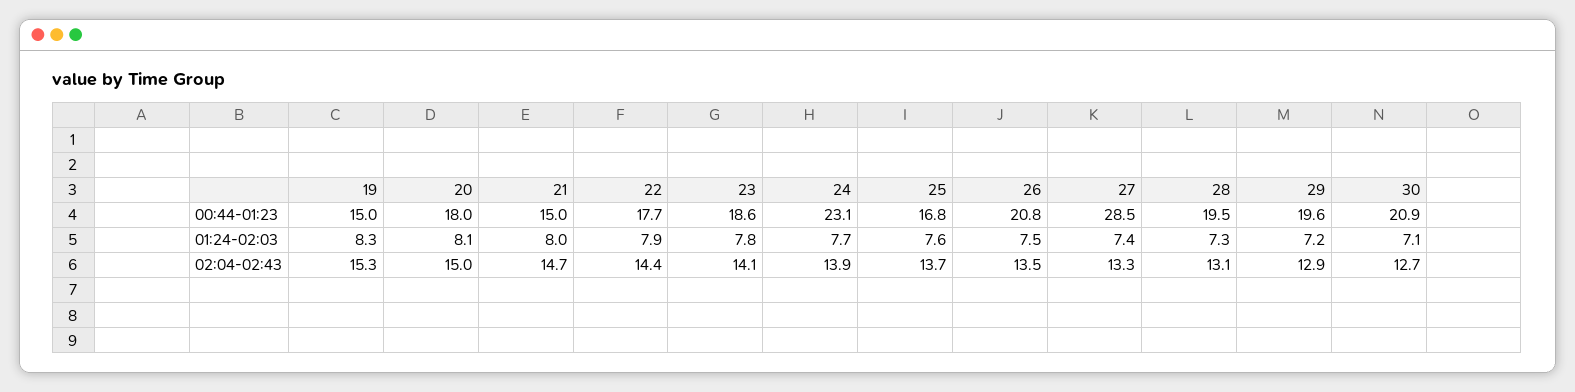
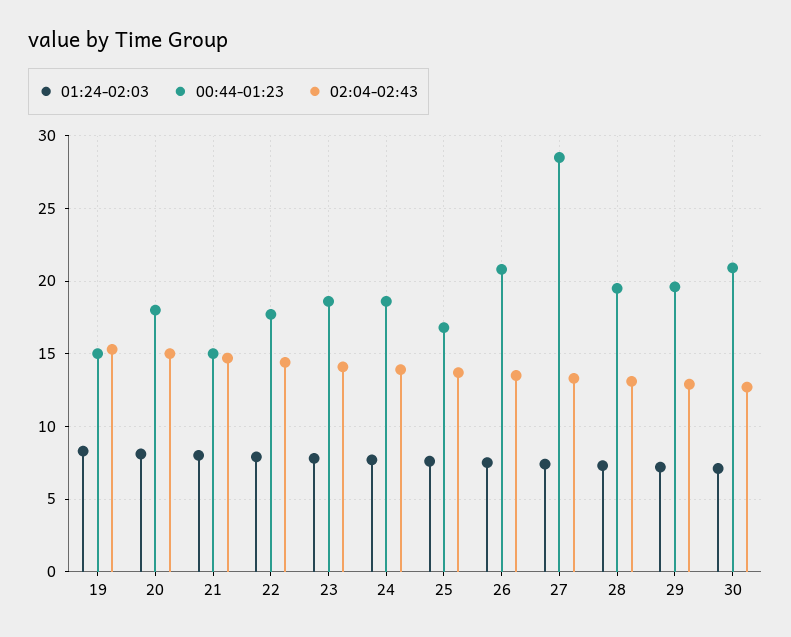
00:44-01:23, 24: 23.1 -> 18.5

